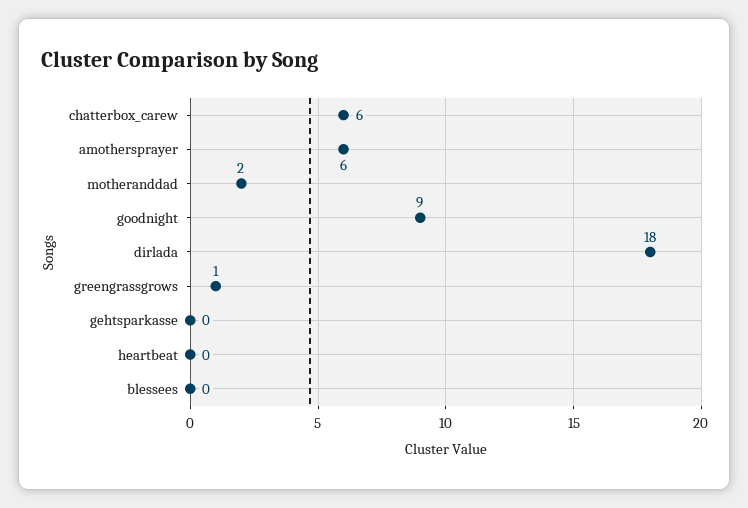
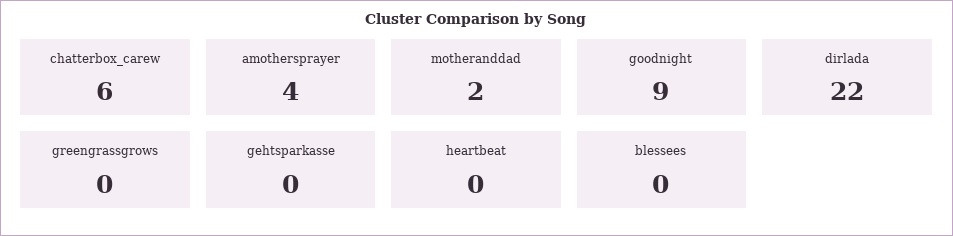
amothersprayer: 6 -> 4
dirlada: 18 -> 22
greengrassgrows: 1 -> 0

